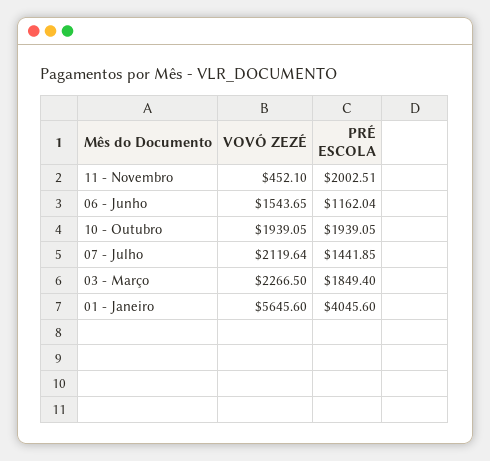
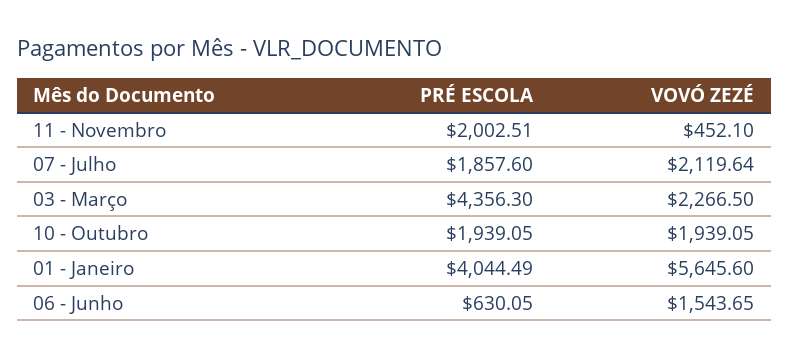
PRÉ ESCOLA, 06 - Junho: 1162.04 -> 630.05
PRÉ ESCOLA, 07 - Julho: 1441.85 -> 1857.6
PRÉ ESCOLA, 03 - Março: 1849.4 -> 4356.3
PRÉ ESCOLA, 01 - Janeiro: 4045.6 -> 4044.49

